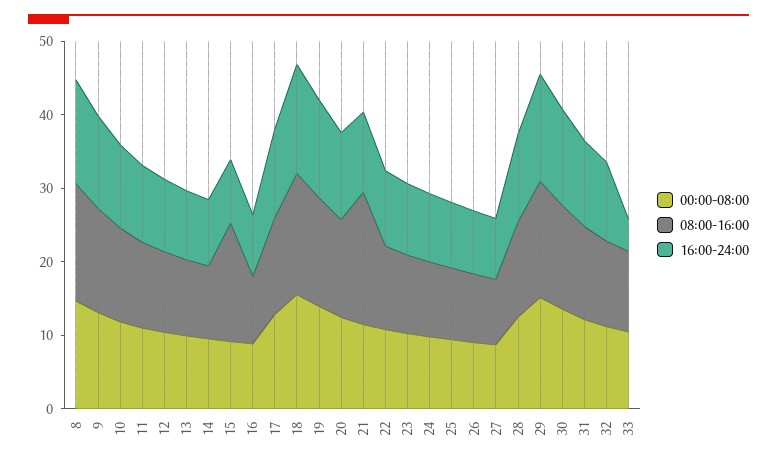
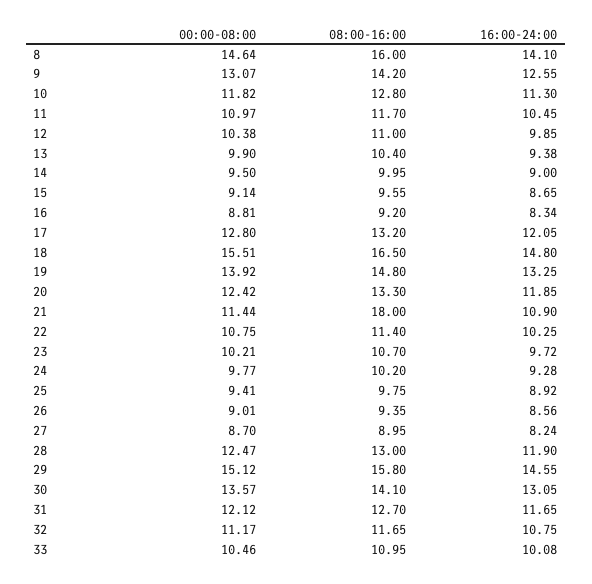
08:00-16:00, 15: 16 -> 9.55
16:00-24:00, 33: 4 -> 10.08

